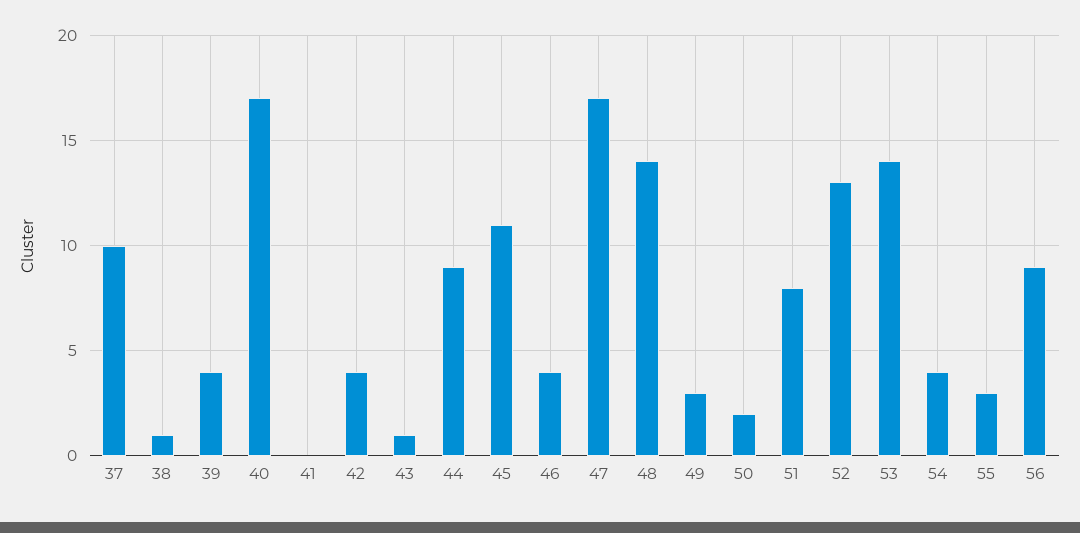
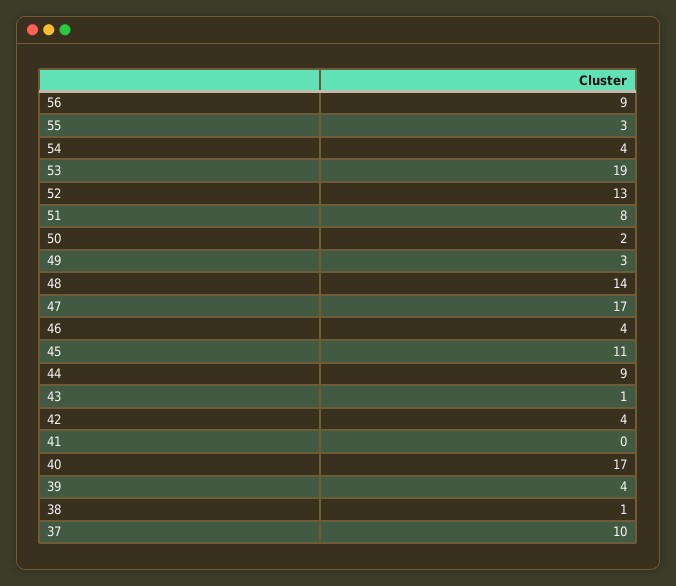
53: 14 -> 19

